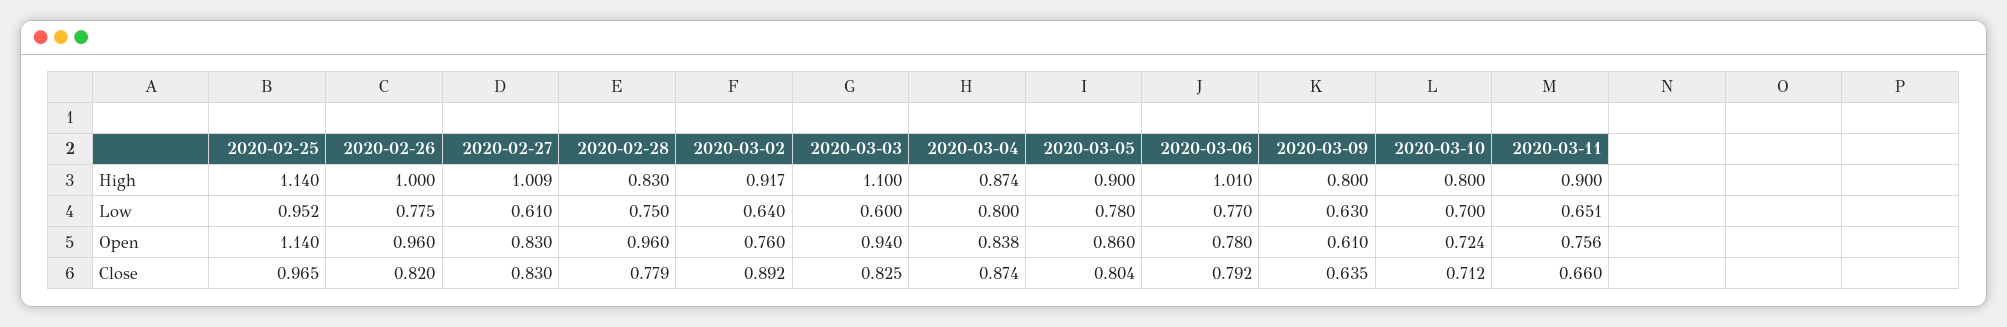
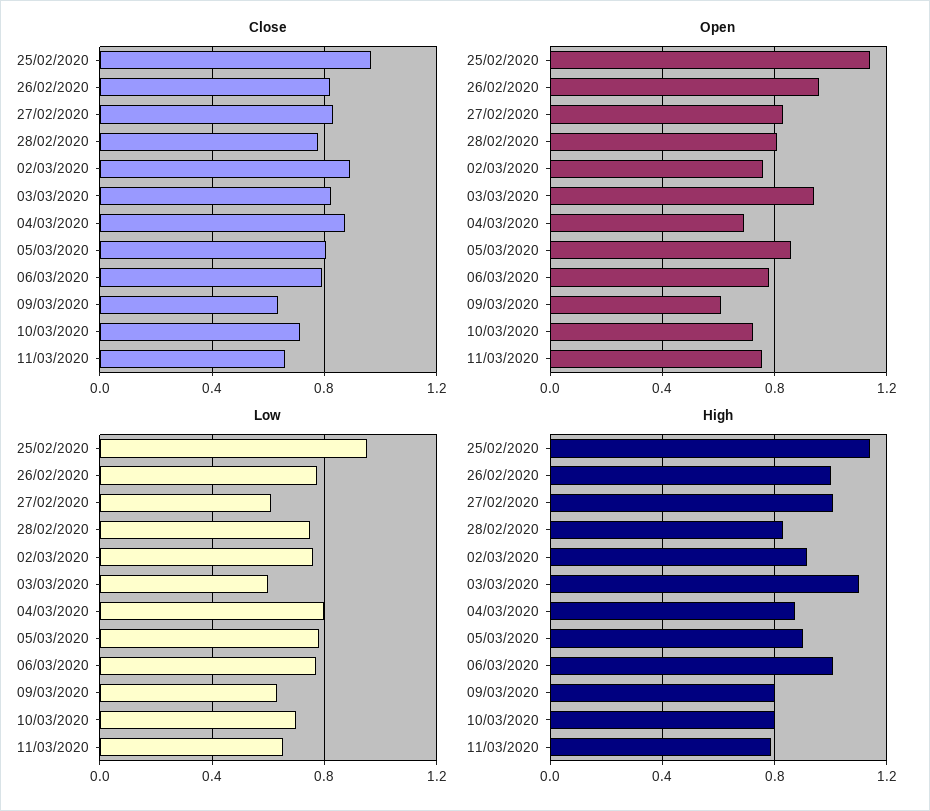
High, 2020-03-11: 0.9 -> 0.8
Low, 2020-03-02: 0.64 -> 0.75
Open, 2020-02-28: 0.96 -> 0.8
Open, 2020-03-04: 0.838 -> 0.7

